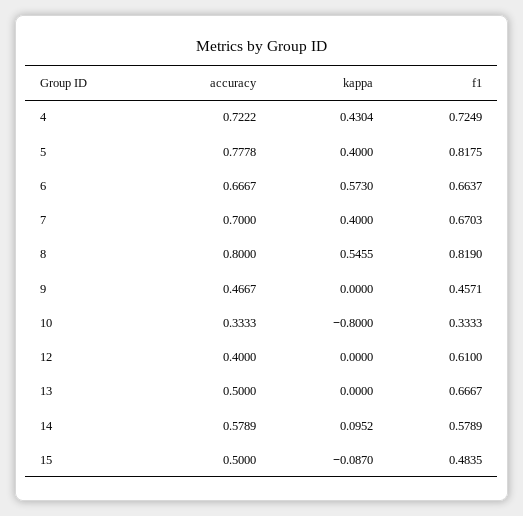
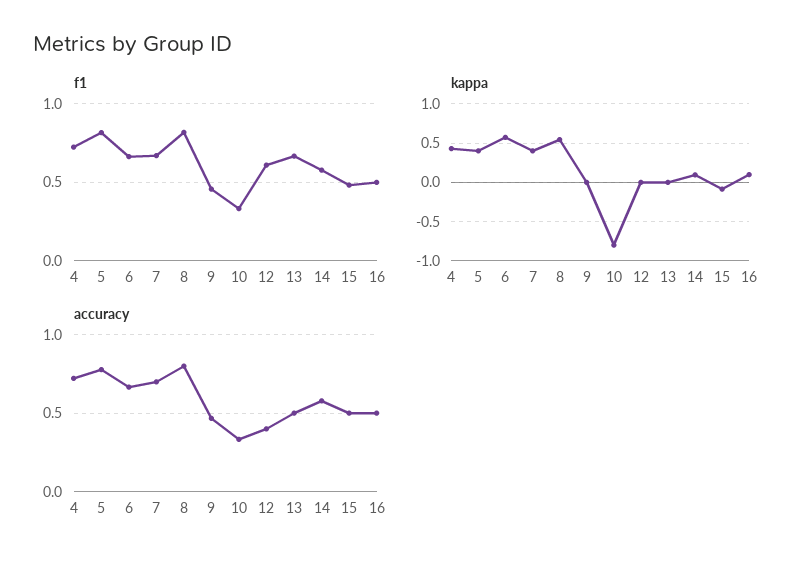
f1, 16: none -> 0.5
kappa, 16: none -> 0.1
accuracy, 16: none -> 0.5

